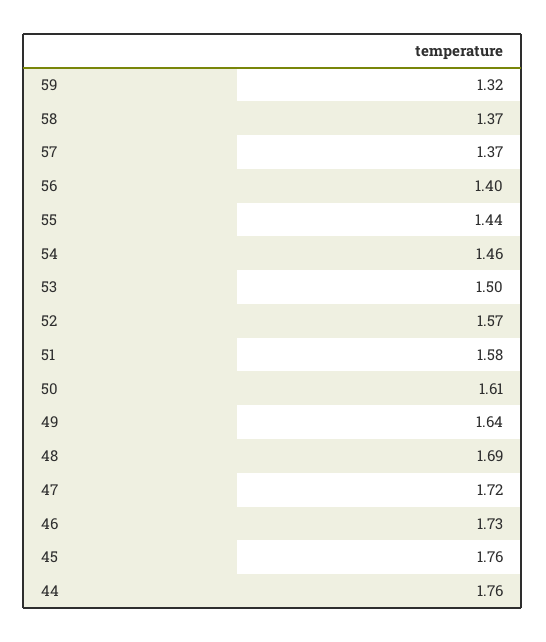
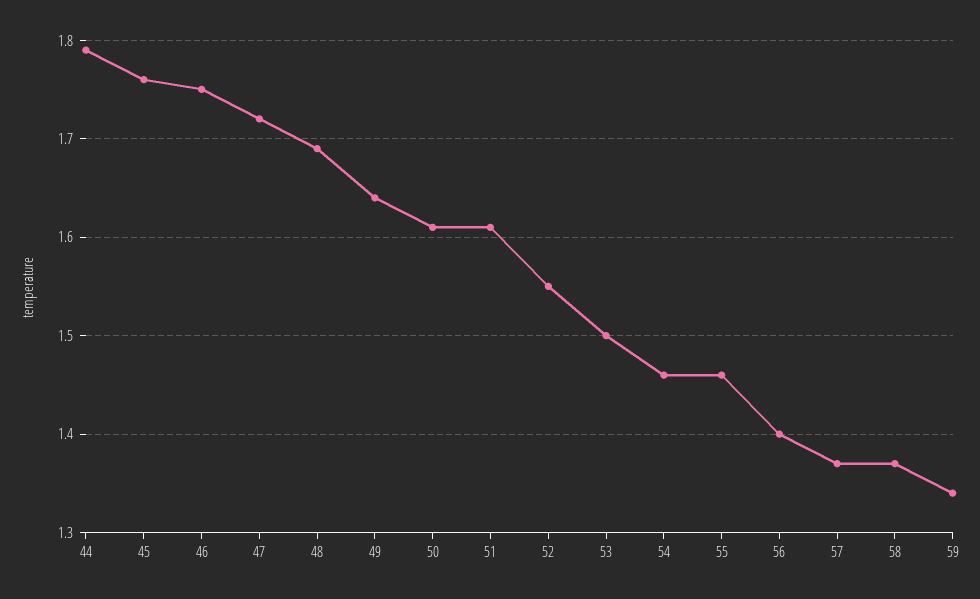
59: 1.32 -> 1.34
55: 1.44 -> 1.46
52: 1.57 -> 1.55
51: 1.58 -> 1.61
46: 1.73 -> 1.75
44: 1.76 -> 1.79

